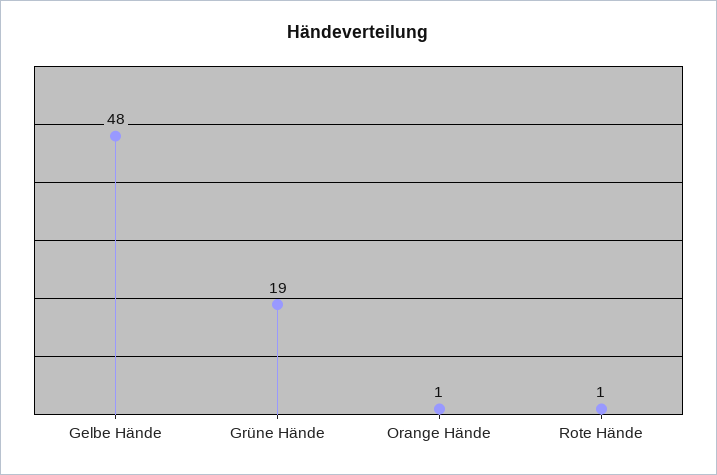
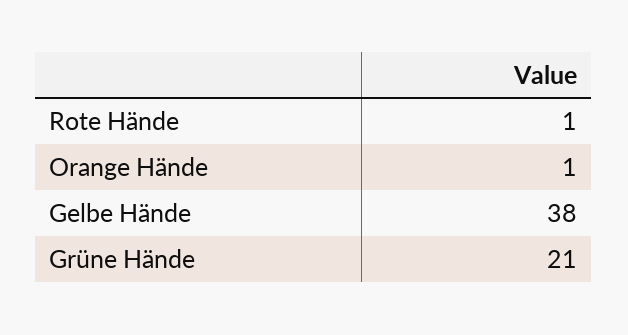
Gelbe Hände: 48 -> 38
Grüne Hände: 19 -> 21

